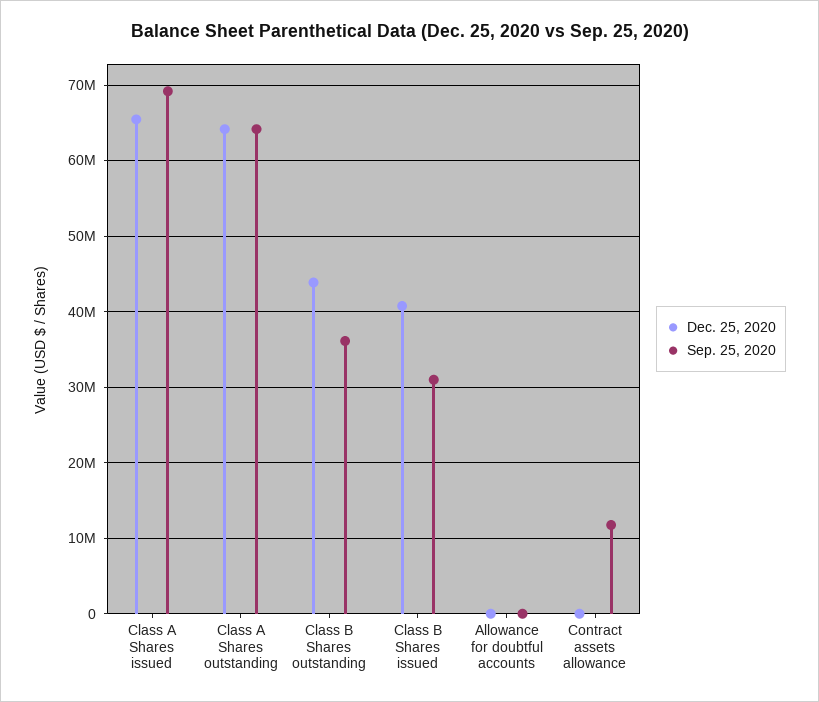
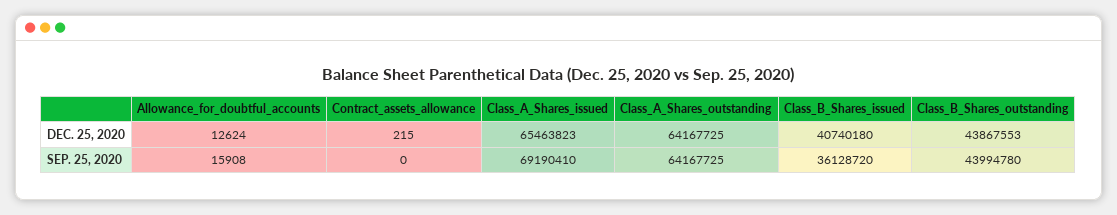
Sep. 25, 2020, Class B Shares outstanding: 36000000 -> 43994780
Sep. 25, 2020, Class B Shares issued: 31000000 -> 36128720
Sep. 25, 2020, Contract assets allowance: 12000000 -> 0

